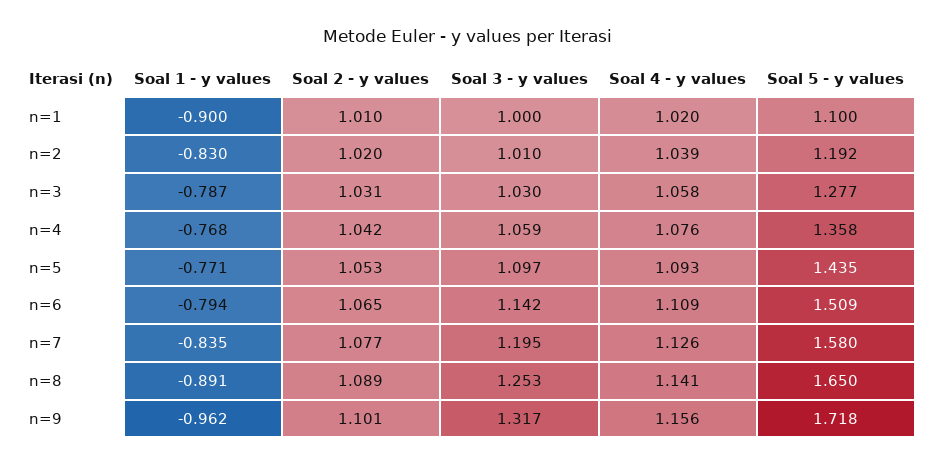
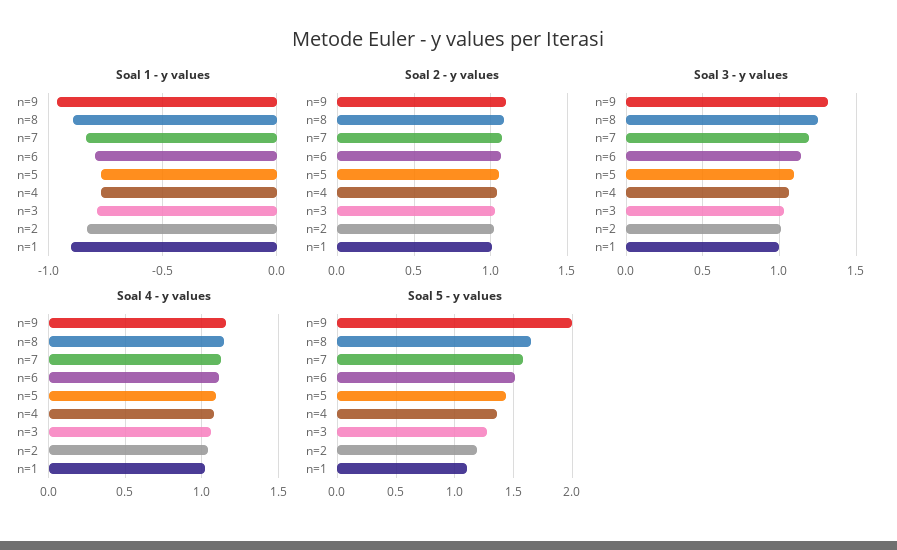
Soal 5 - y values, n=9: 1.718 -> 2

